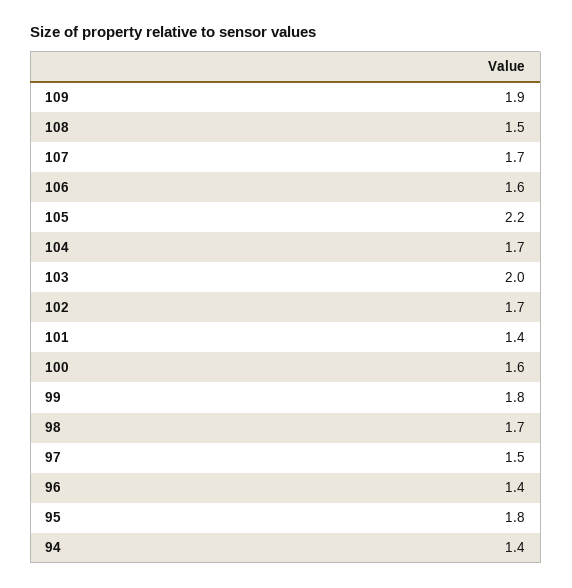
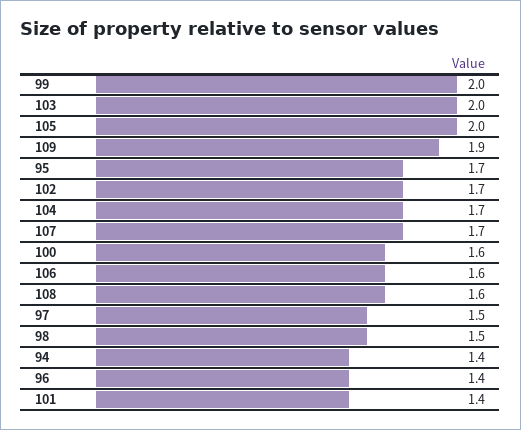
108: 1.5 -> 1.6
105: 2.2 -> 2
99: 1.8 -> 2
98: 1.7 -> 1.5
95: 1.8 -> 1.7

